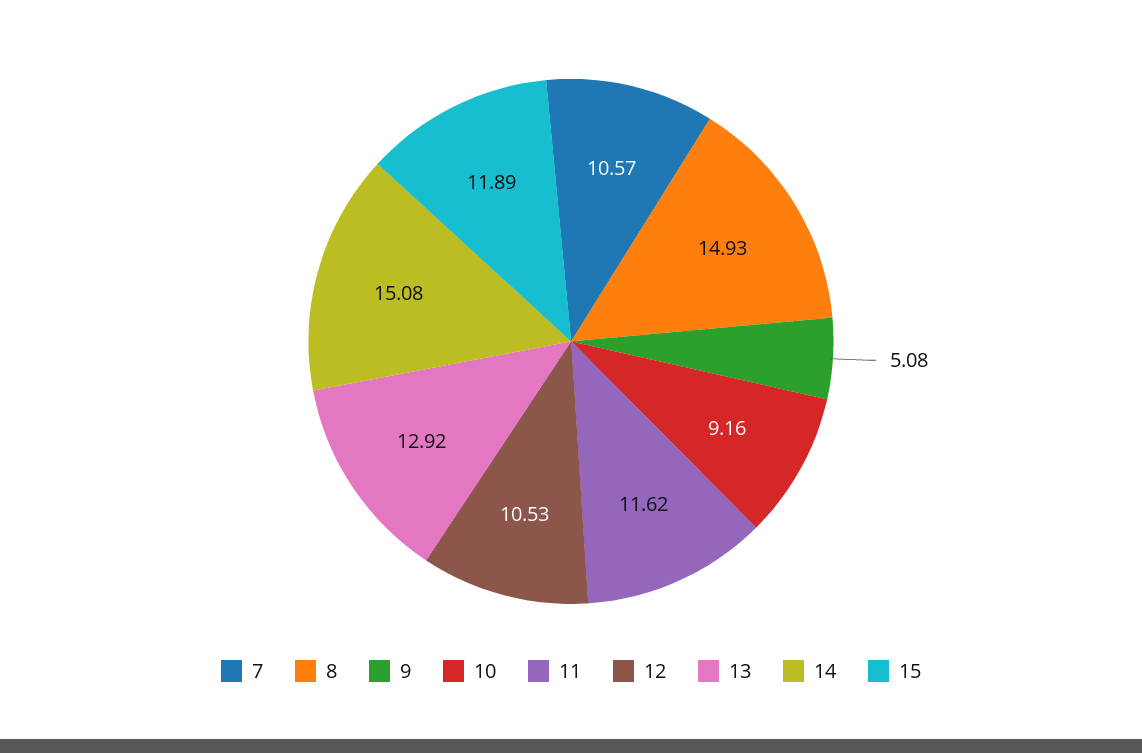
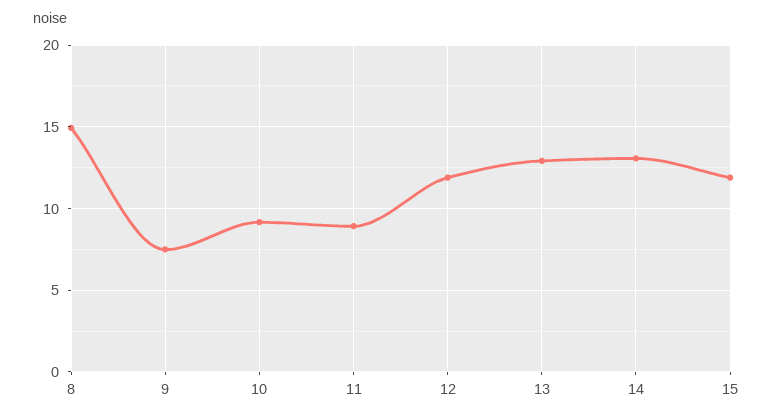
7: 10.57 -> none
9: 5.08 -> 7.5
11: 11.62 -> 9
12: 10.53 -> 12
14: 15.08 -> 13

